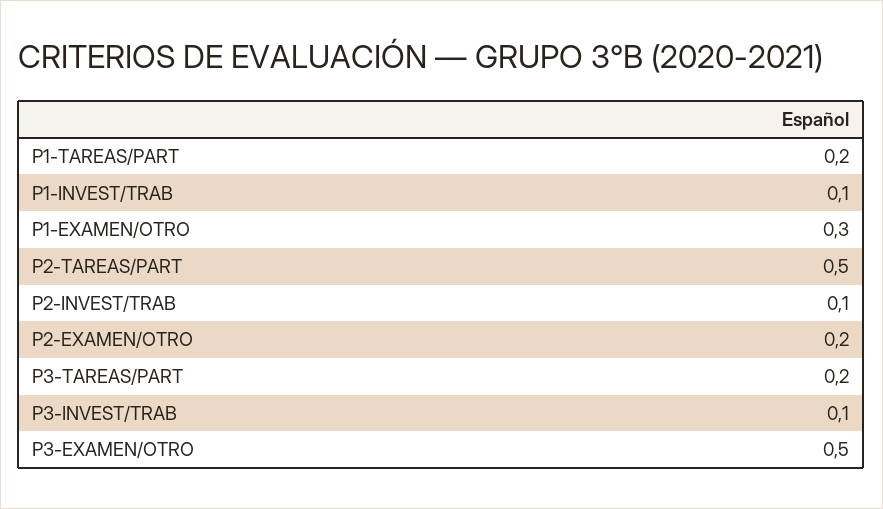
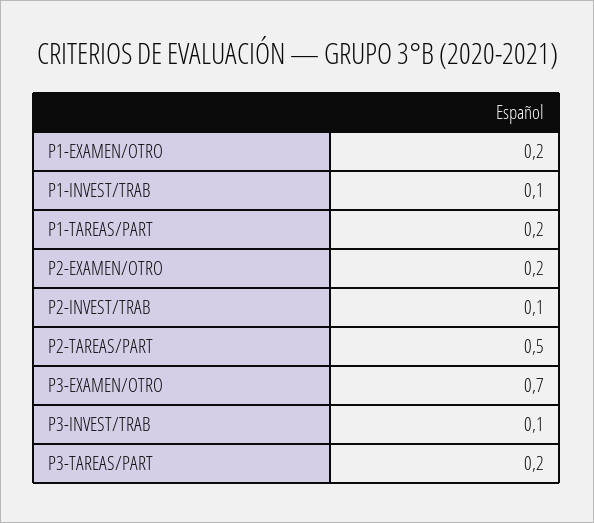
P1-EXAMEN/OTRO: 0.3 -> 0.2
P3-EXAMEN/OTRO: 0.5 -> 0.7

